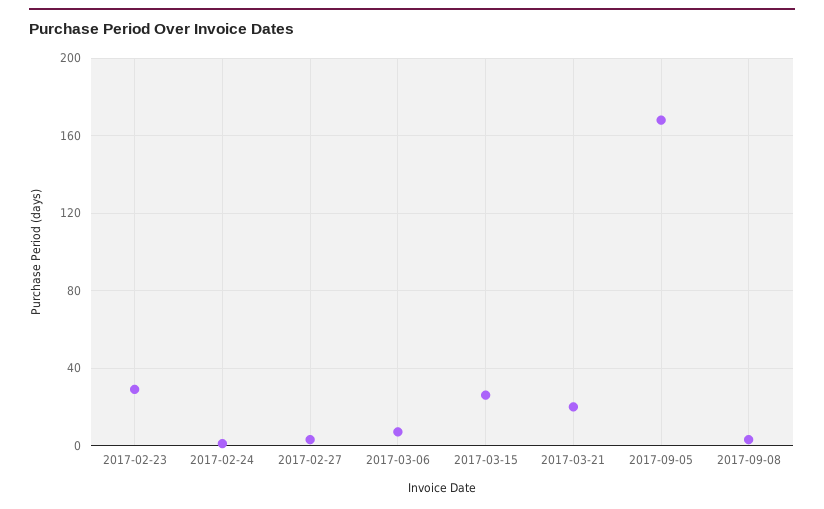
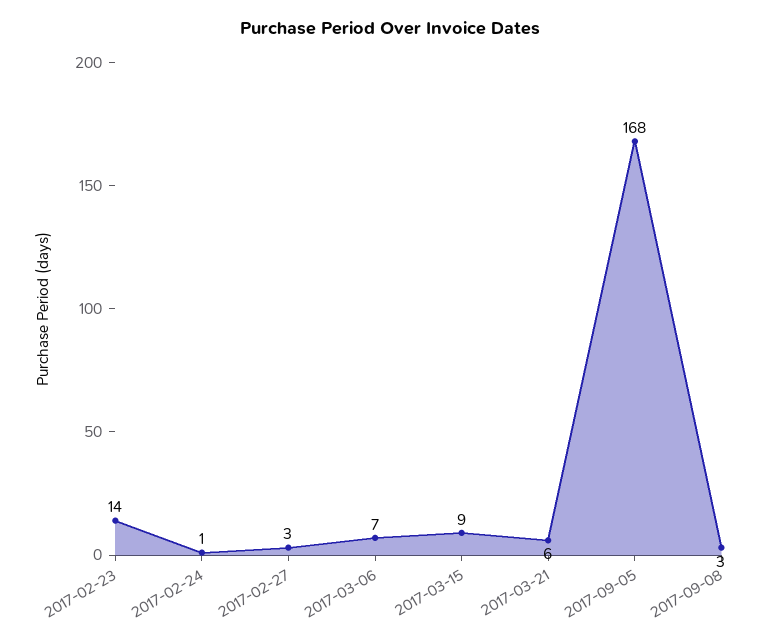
2017-02-23: 30 -> 14
2017-03-15: 25 -> 9
2017-03-21: 20 -> 6

